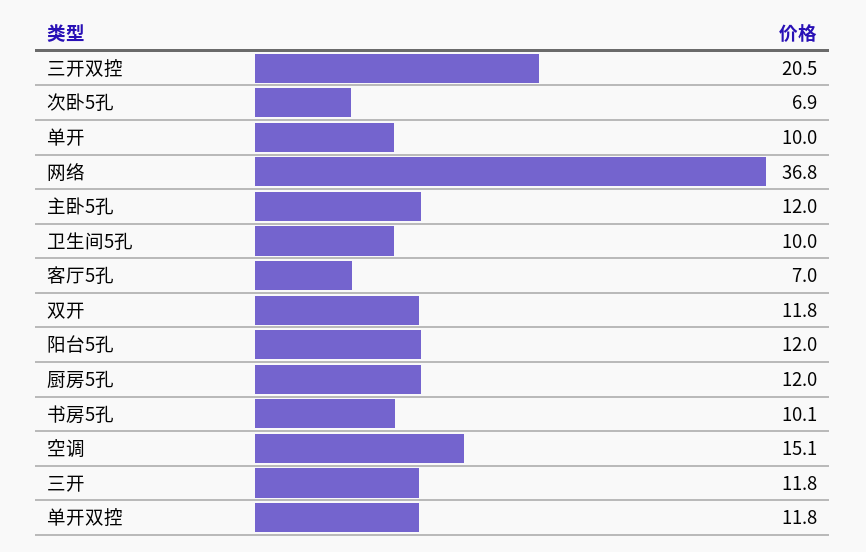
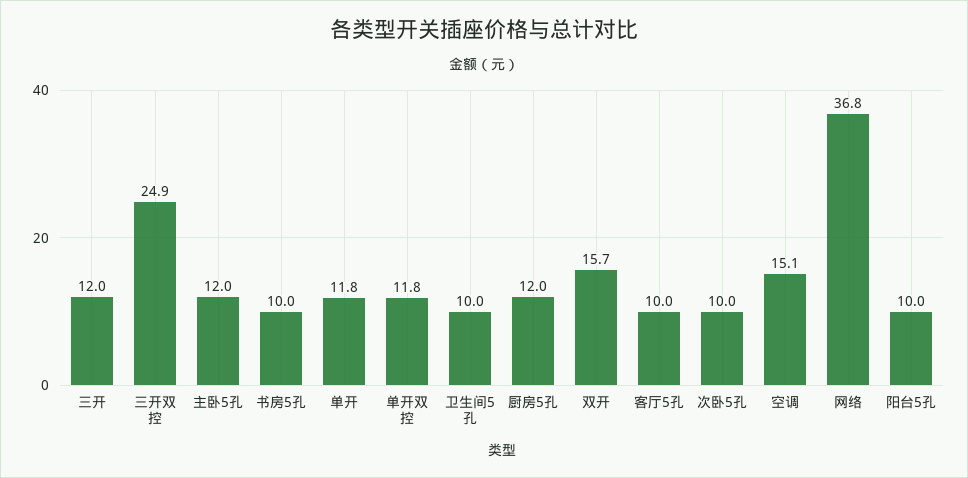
三开双控: 20.5 -> 24.9
次卧5孔: 6.9 -> 10
单开: 10 -> 11.8
客厅5孔: 7 -> 10
双开: 11.8 -> 15.7
阳台5孔: 12 -> 10
书房5孔: 10.1 -> 10
三开: 11.8 -> 12

